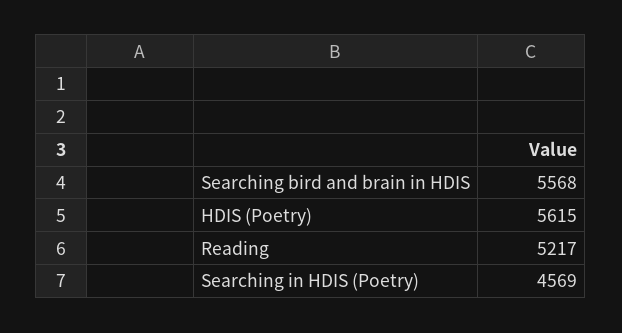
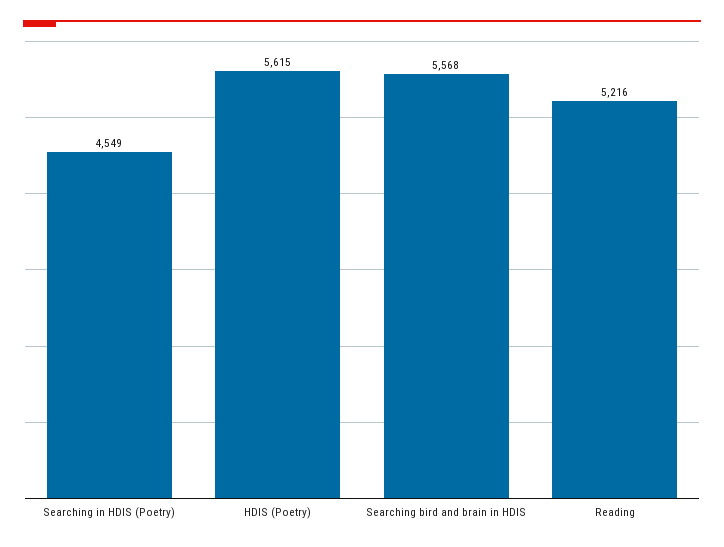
Reading: 5217 -> 5216
Searching in HDIS (Poetry): 4569 -> 4549

